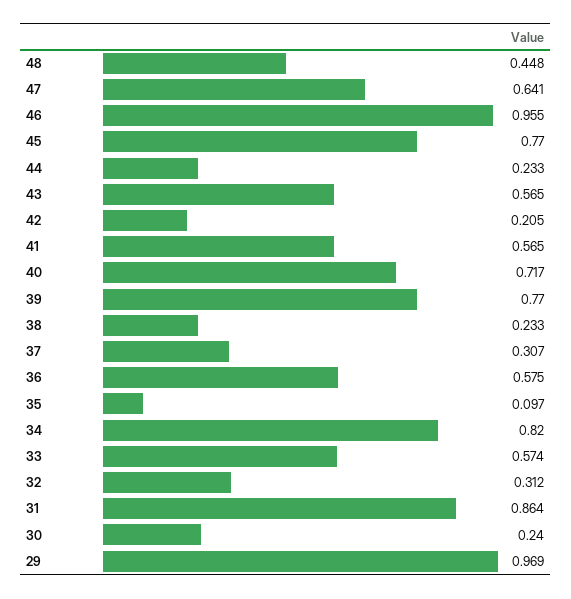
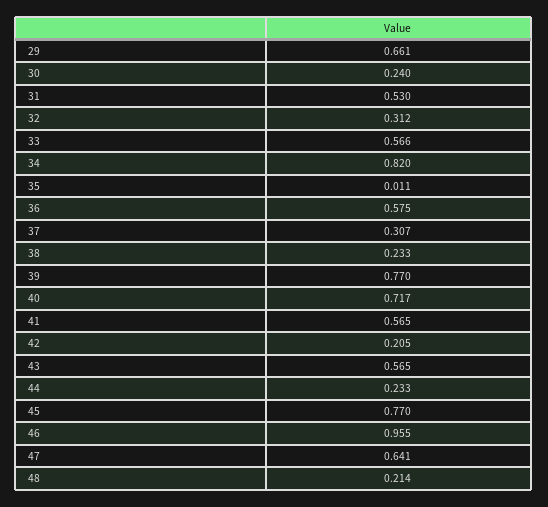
48: 0.448 -> 0.214
35: 0.097 -> 0.011
33: 0.574 -> 0.566
31: 0.864 -> 0.53
29: 0.969 -> 0.661

